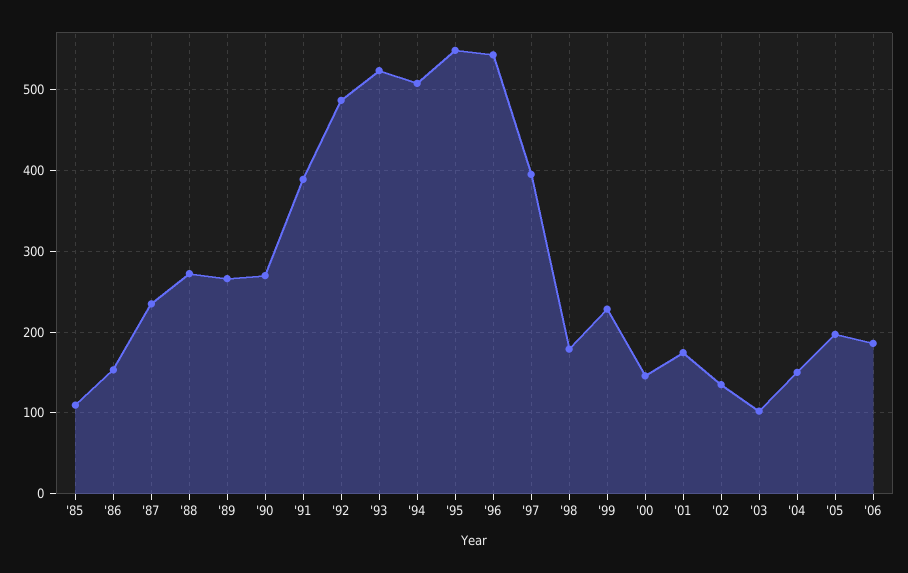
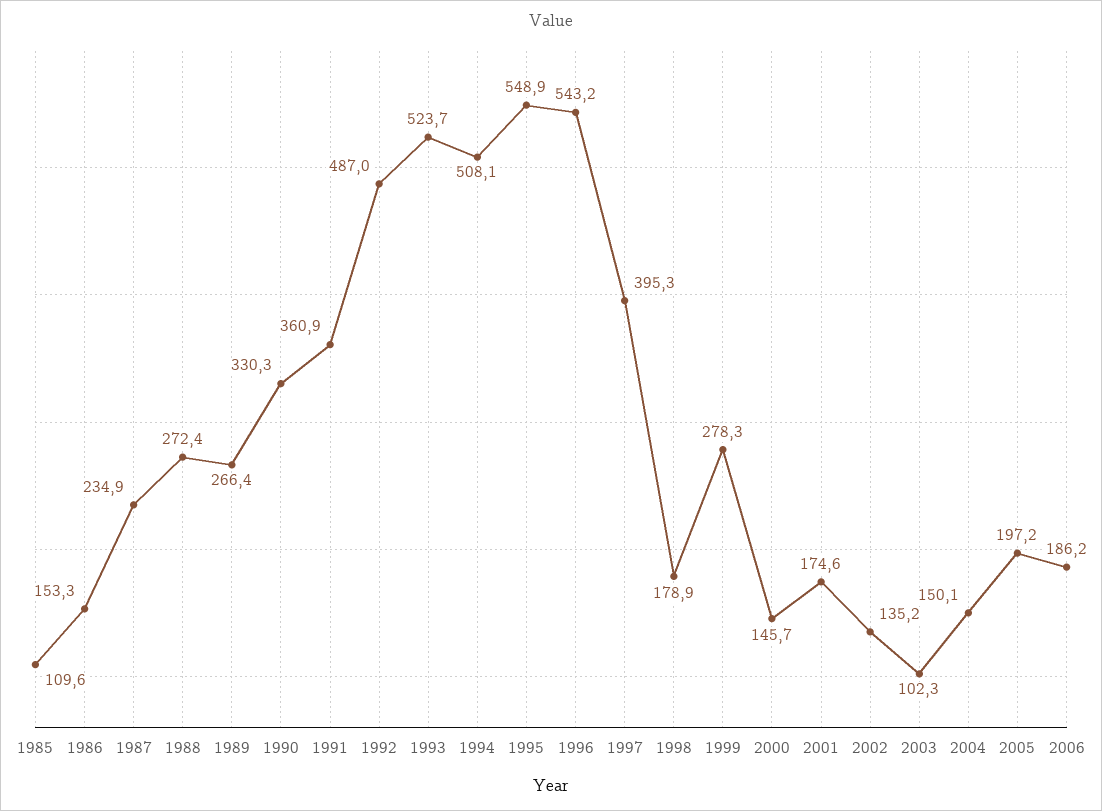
'90: 270 -> 330.3
'91: 390 -> 360.9
'99: 230 -> 278.3

